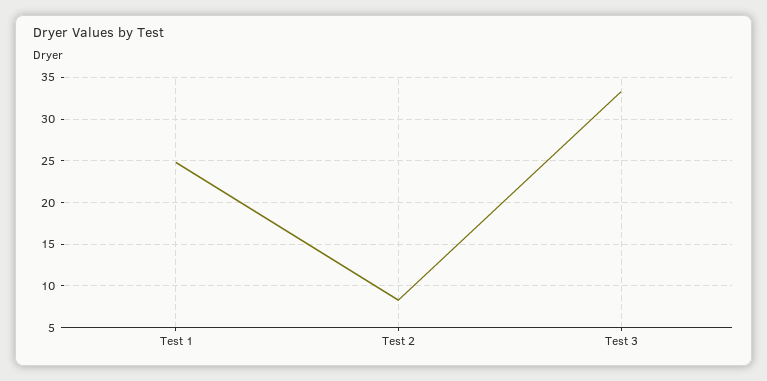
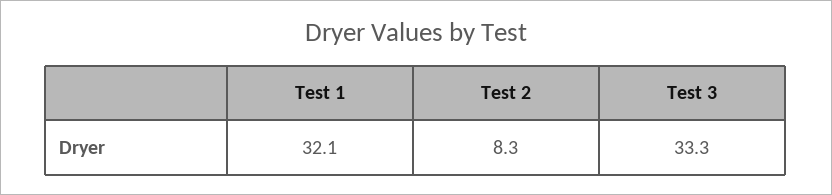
Test 1: 25 -> 32.1

